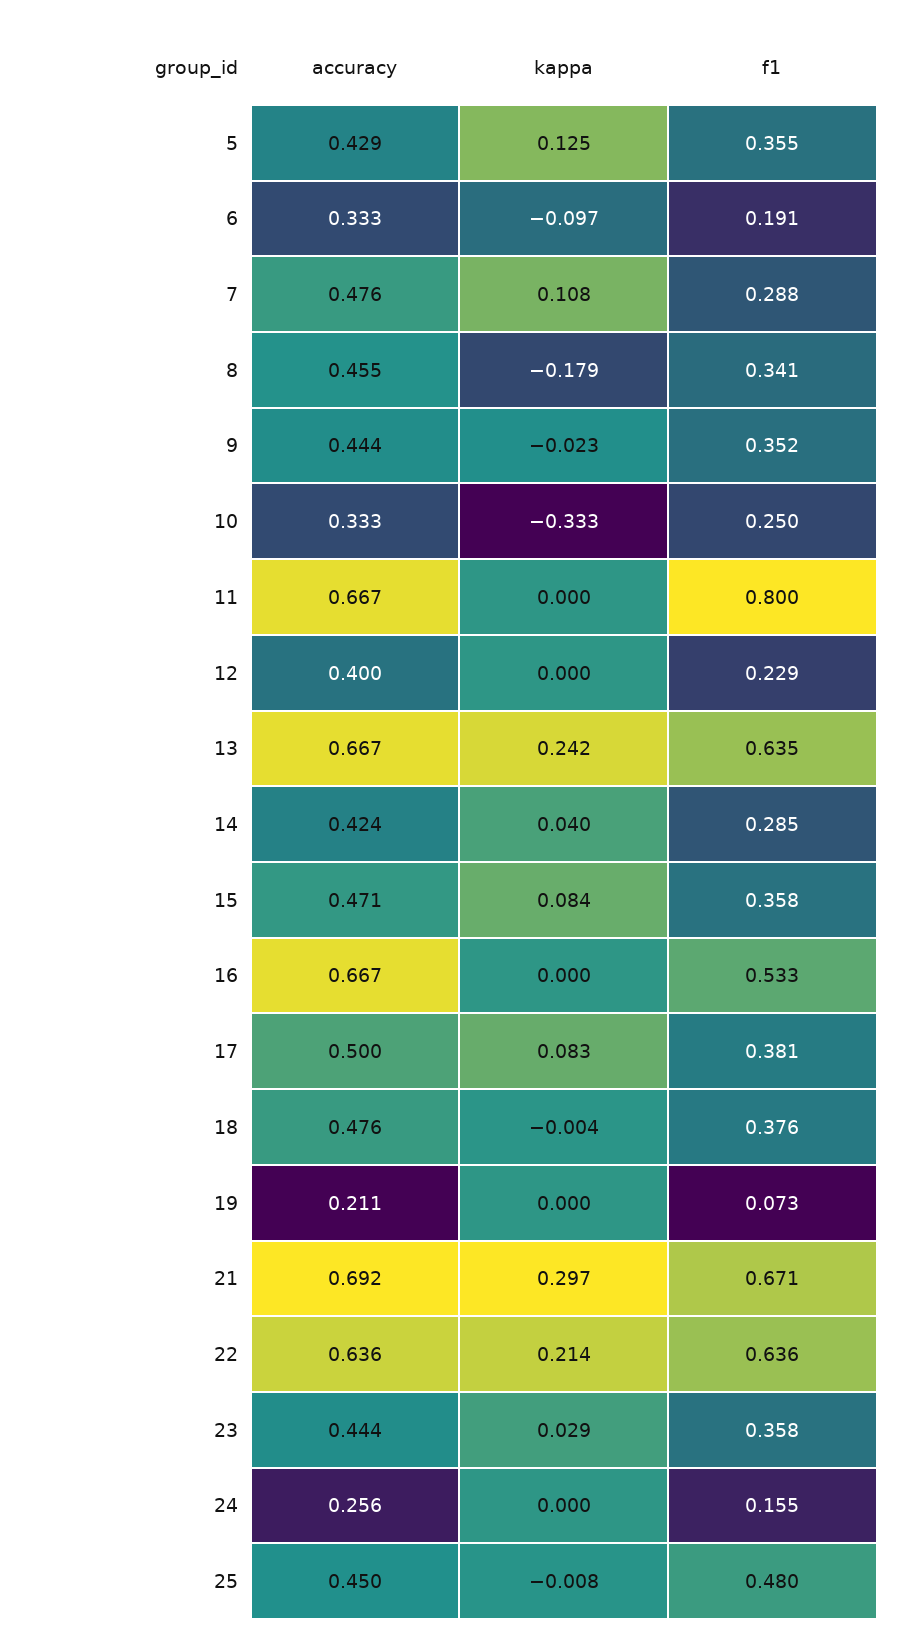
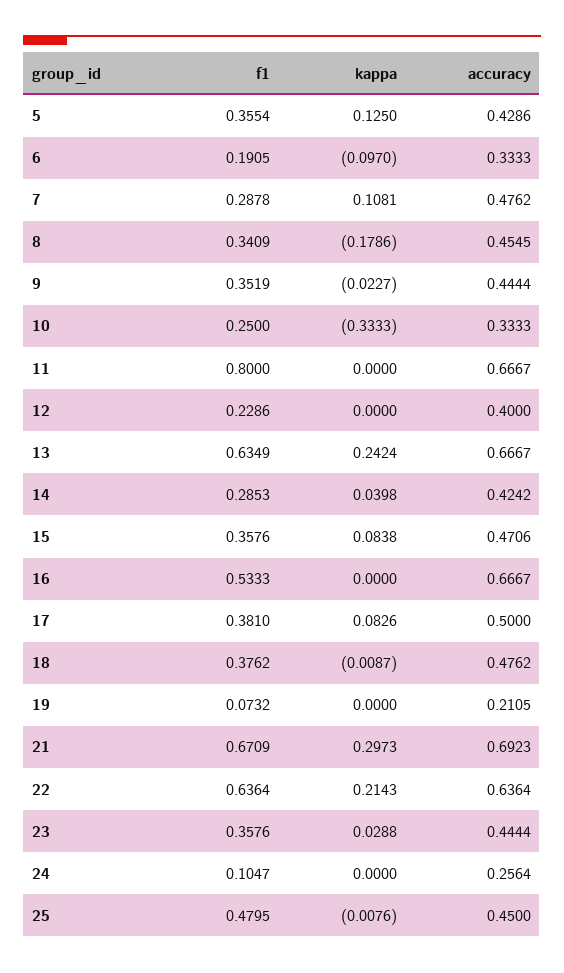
kappa, 18: -0.004 -> -0.0087
f1, 24: 0.155 -> 0.1047

